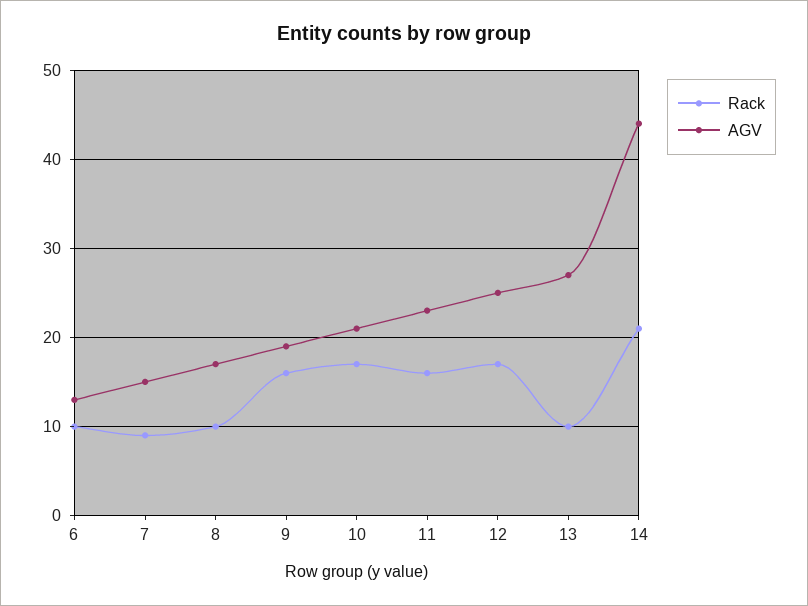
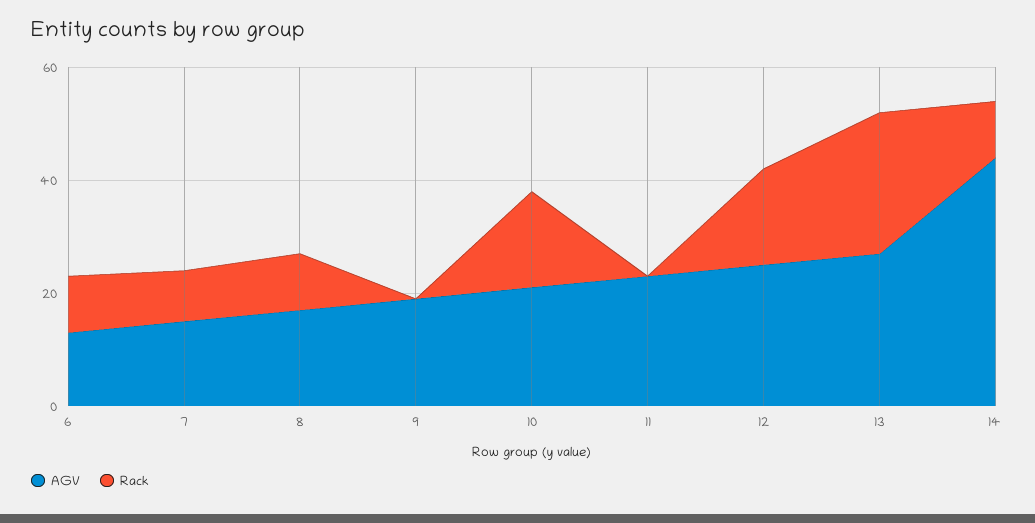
Rack, 9: 16 -> 0
Rack, 11: 16 -> 0
Rack, 13: 10 -> 25
Rack, 14: 21 -> 10

